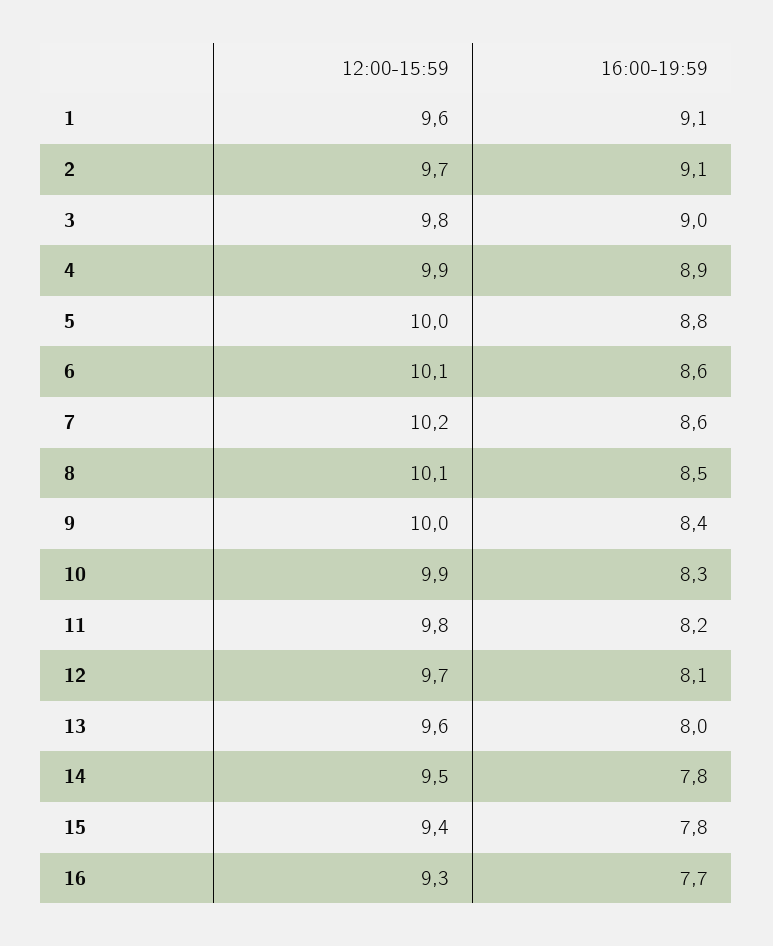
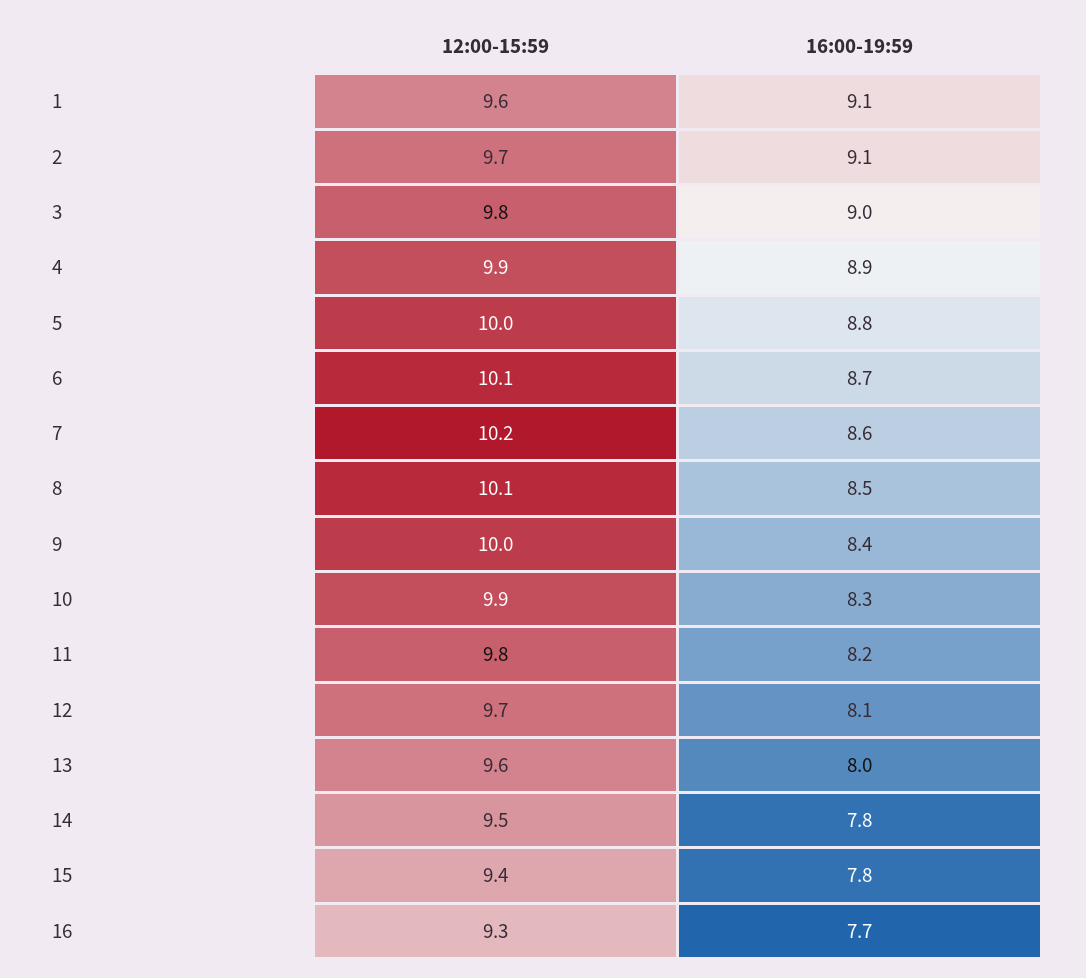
16:00-19:59, 6: 8.6 -> 8.7

